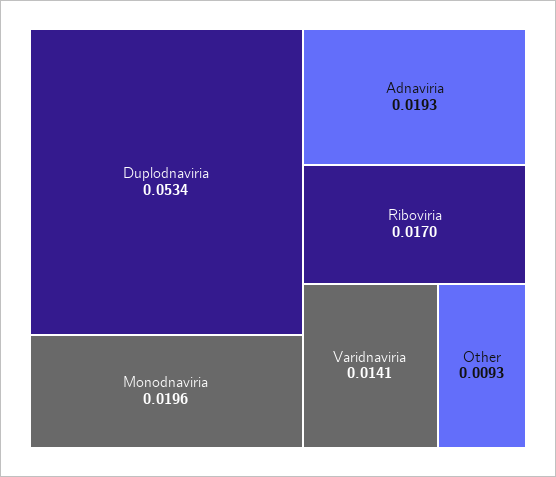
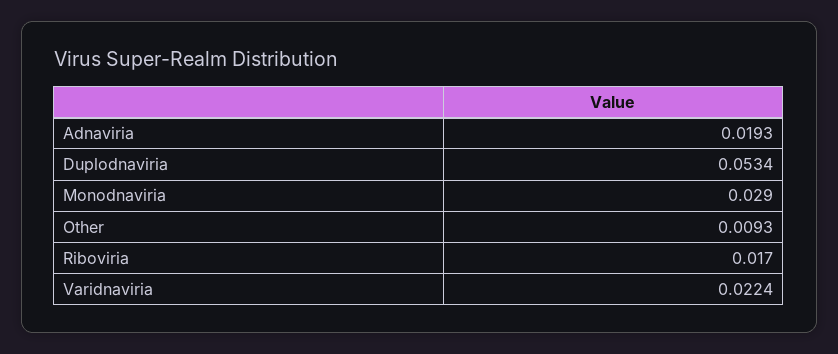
Monodnaviria: 0.0196 -> 0.029
Varidnaviria: 0.0141 -> 0.0224

